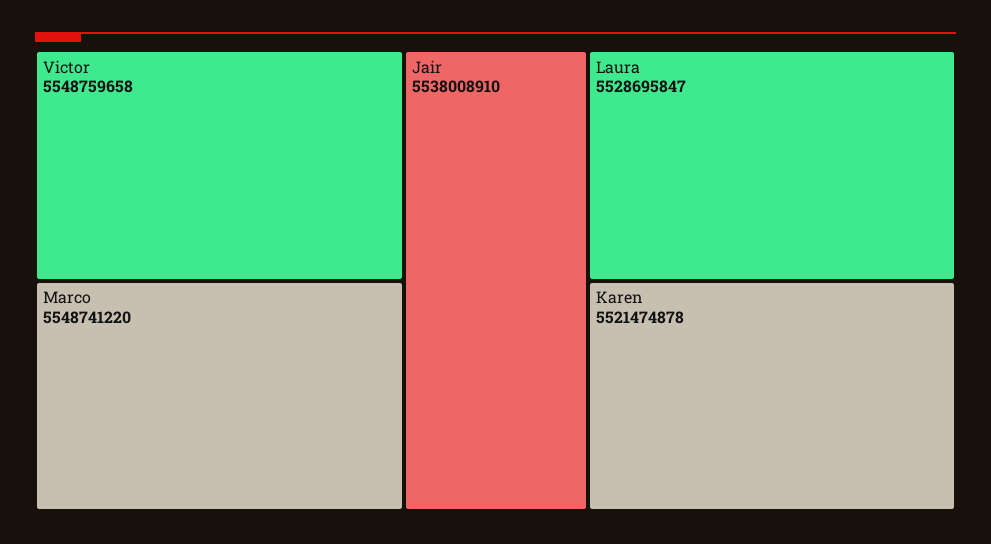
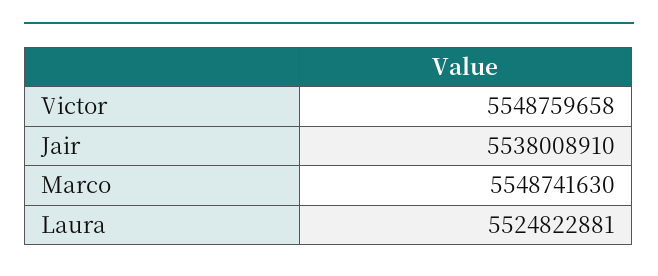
Marco: 5548741220 -> 5548741630
Laura: 5528695847 -> 5524822881
Karen: 5521474878 -> none

